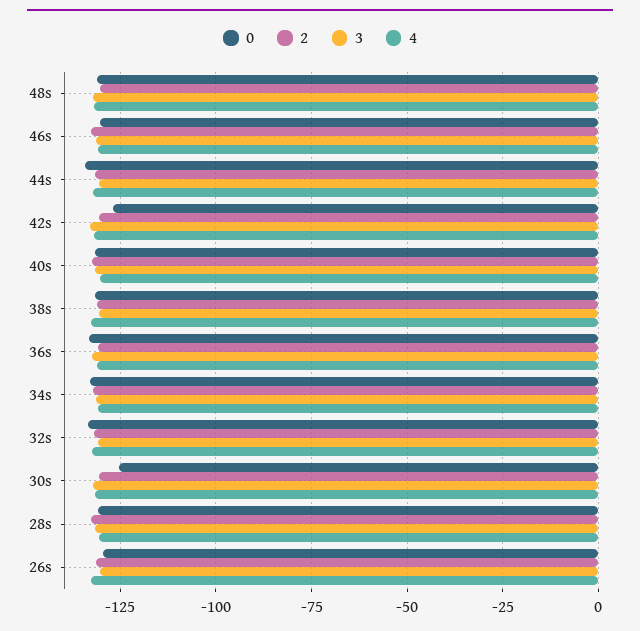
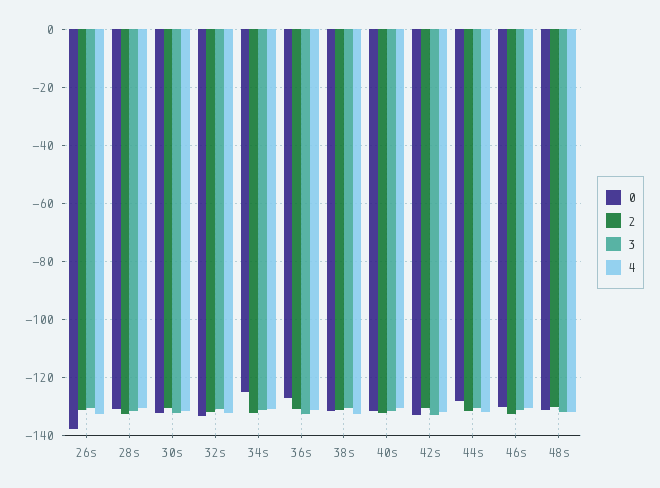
0, 44s: -135 -> -127.5
0, 42s: -127.5 -> -132.5
0, 36s: -132.5 -> -127.5
0, 34s: -132.5 -> -125
0, 30s: -125 -> -132.5
0, 26s: -130 -> -137.5

